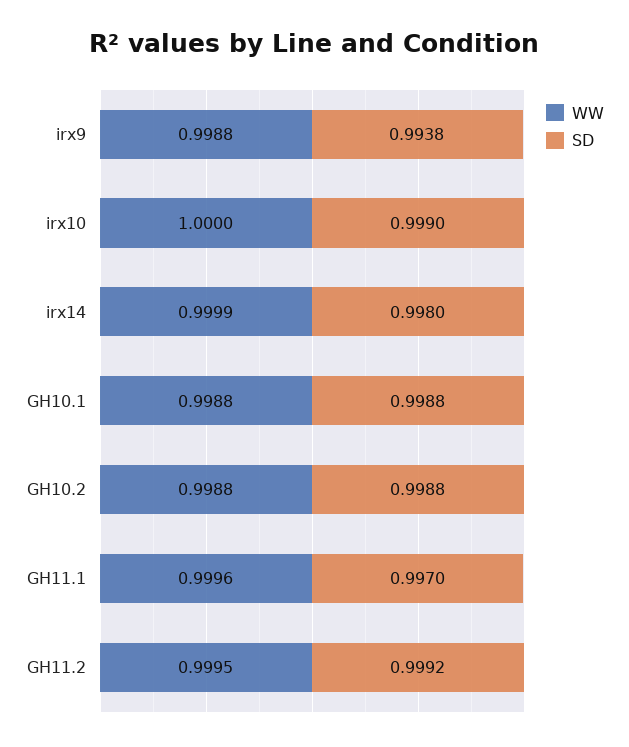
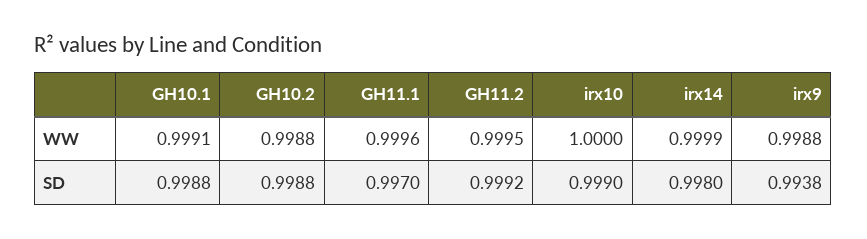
WW, GH10.1: 0.9988 -> 0.9991

